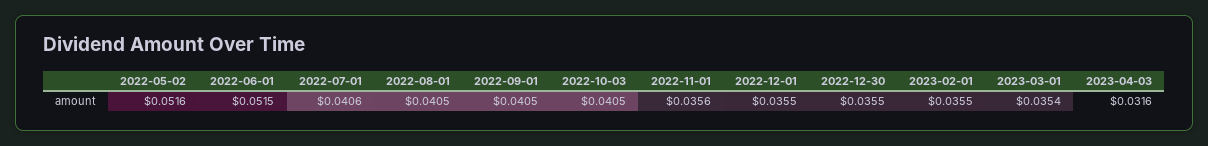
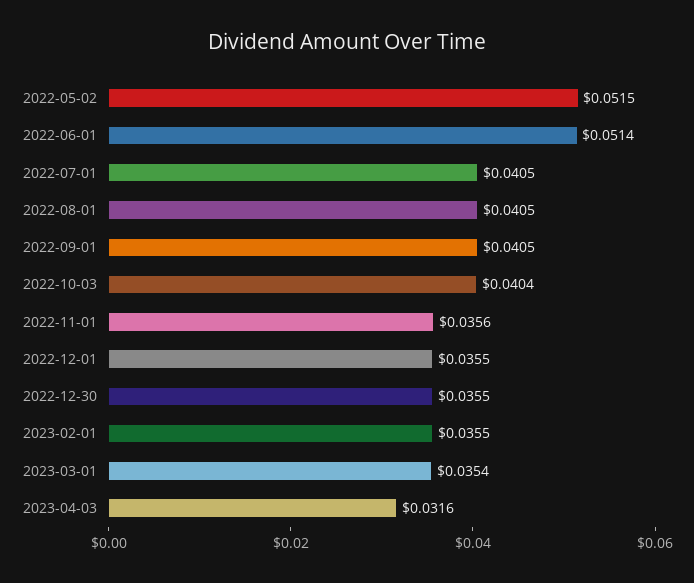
2022-05-02: 0.0516 -> 0.0515
2022-06-01: 0.0515 -> 0.0514
2022-07-01: 0.0406 -> 0.0405
2022-10-03: 0.0405 -> 0.0404

